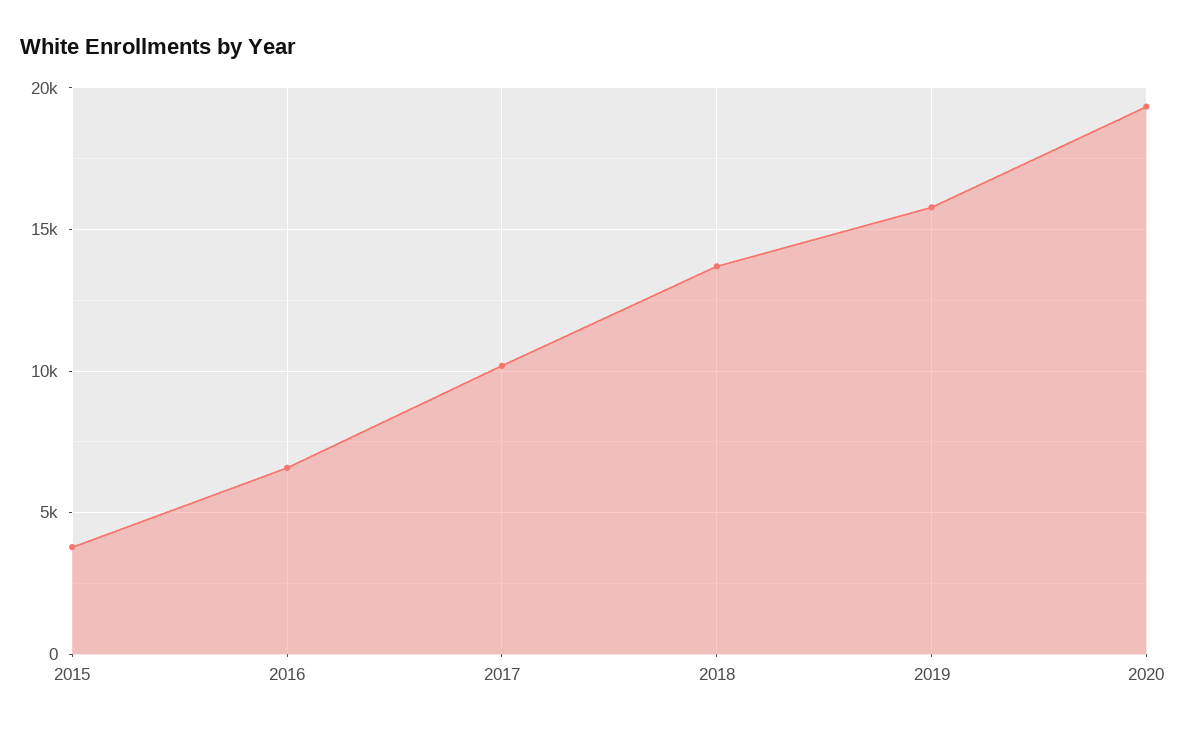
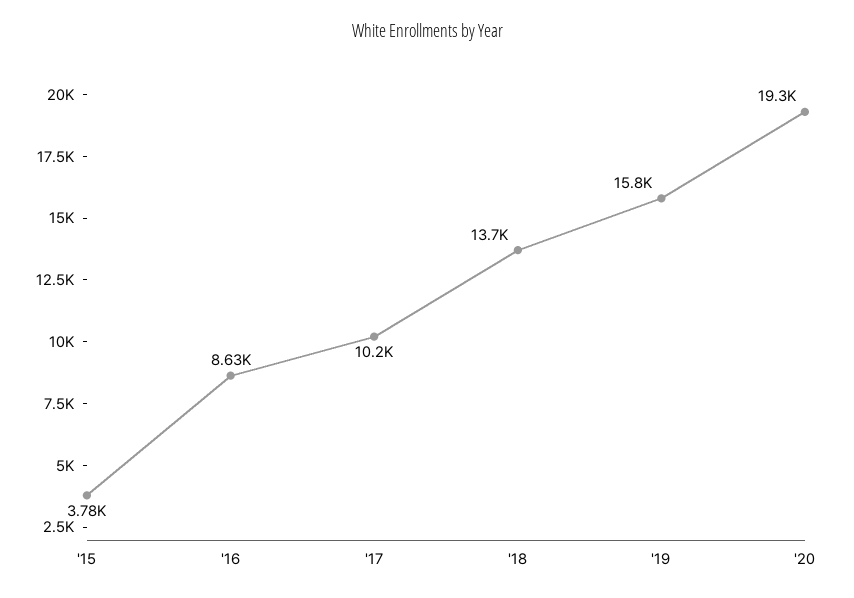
2016: 6500 -> 8630

